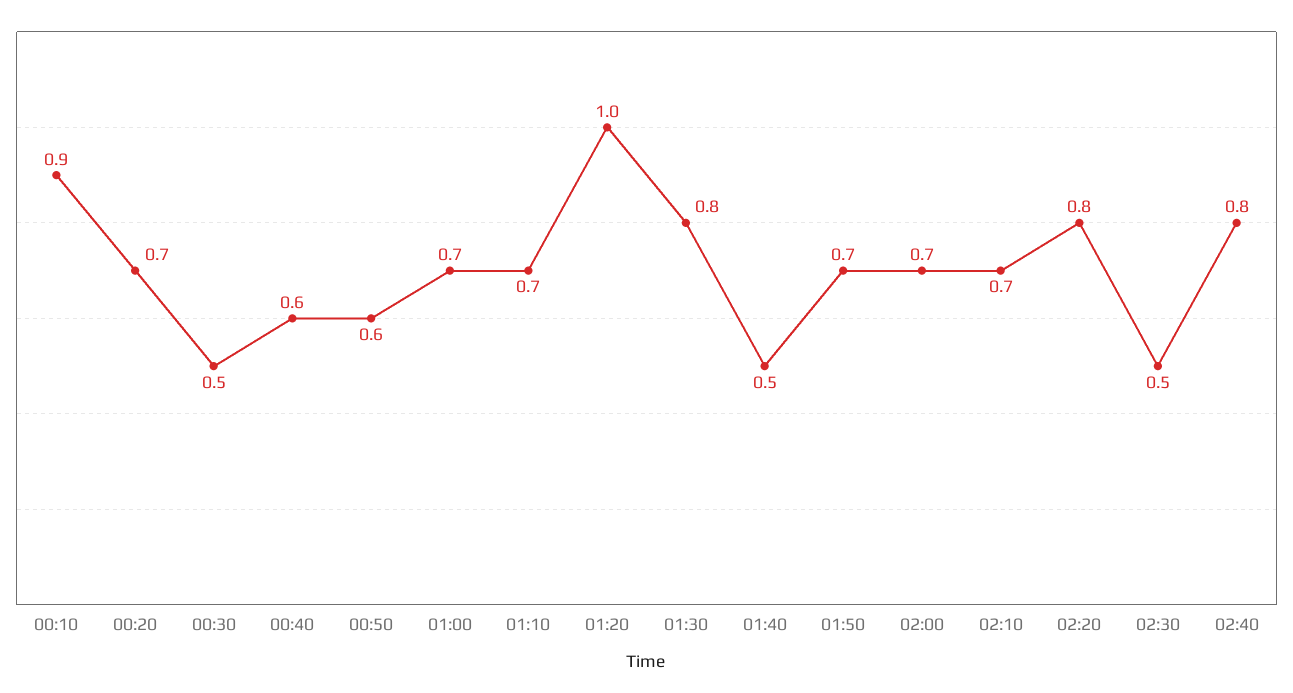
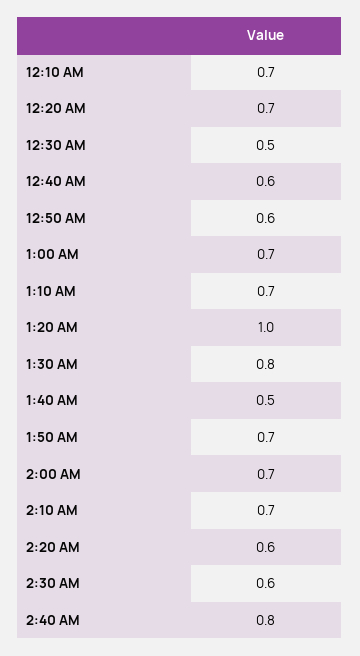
00:10: 0.9 -> 0.7
02:20: 0.8 -> 0.6
02:30: 0.5 -> 0.6

